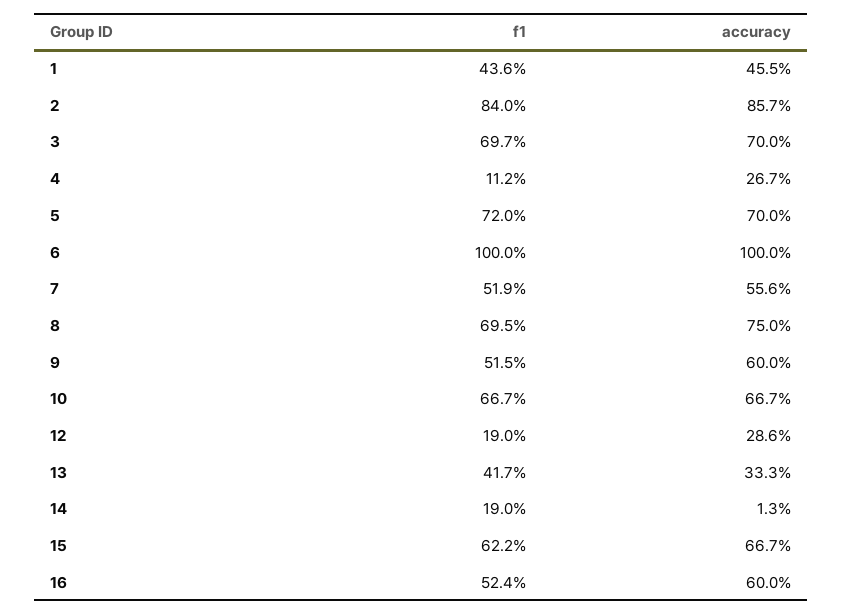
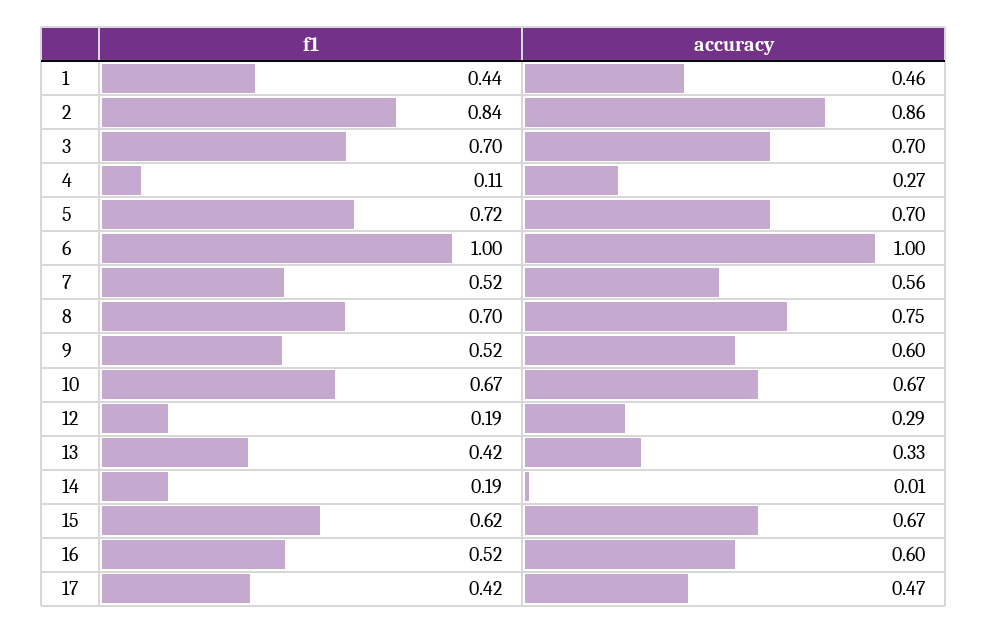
f1, 17: none -> 0.42
accuracy, 17: none -> 0.47

